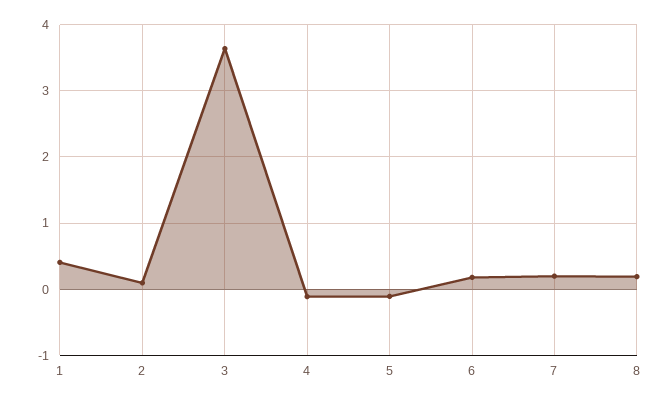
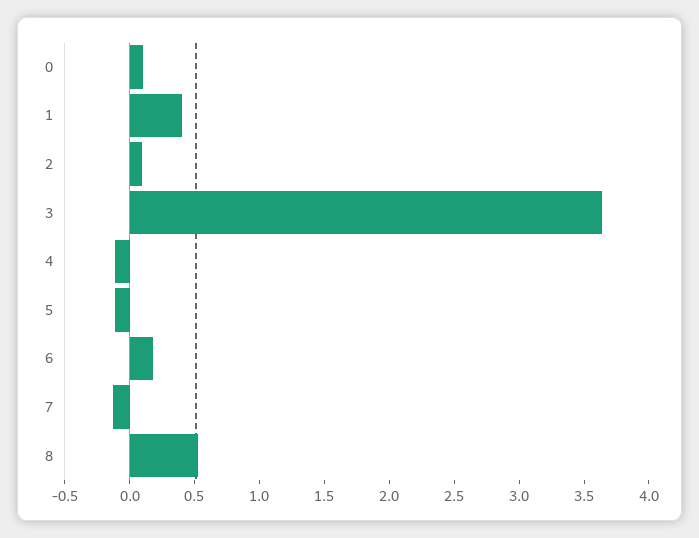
7: 0.2 -> -0.1
8: 0.2 -> 0.5
0: none -> 0.1

